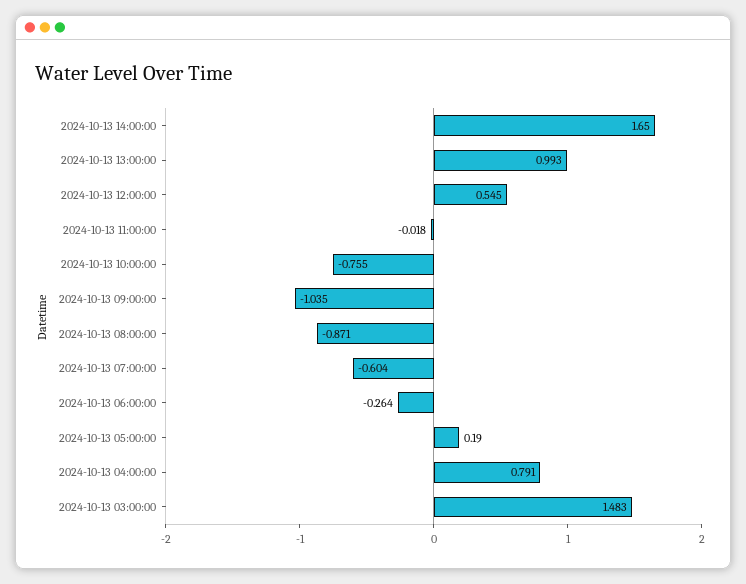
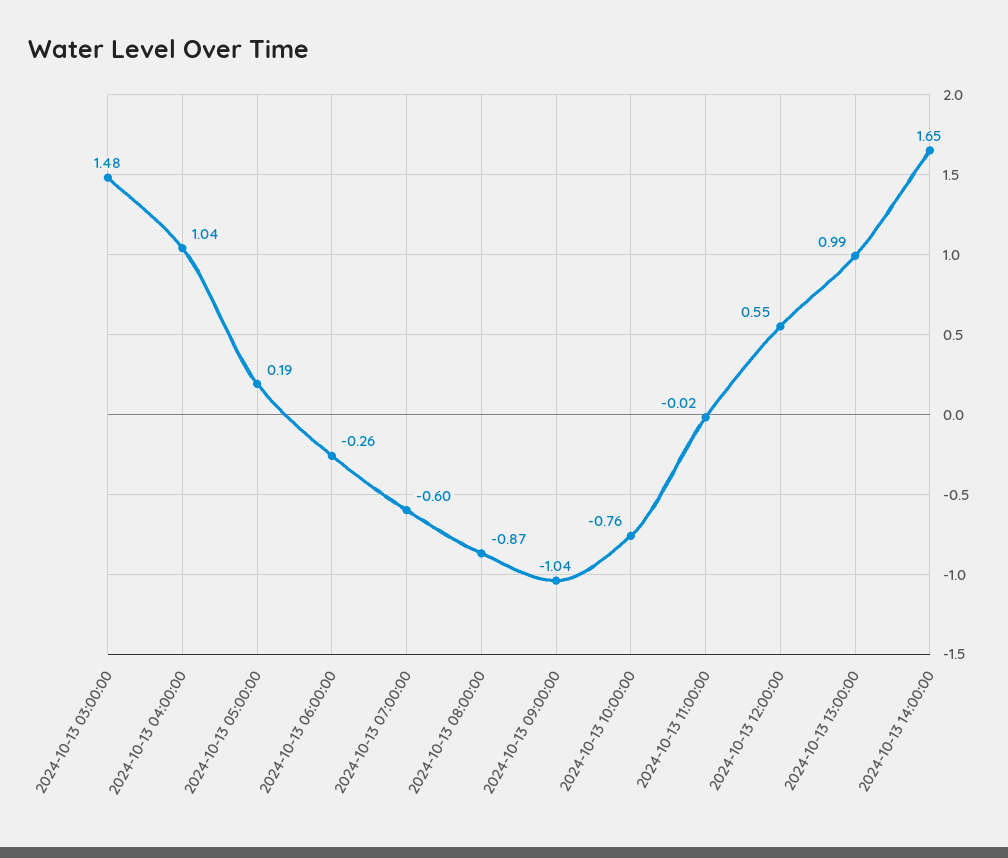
2024-10-13 04:00:00: 0.791 -> 1.04

